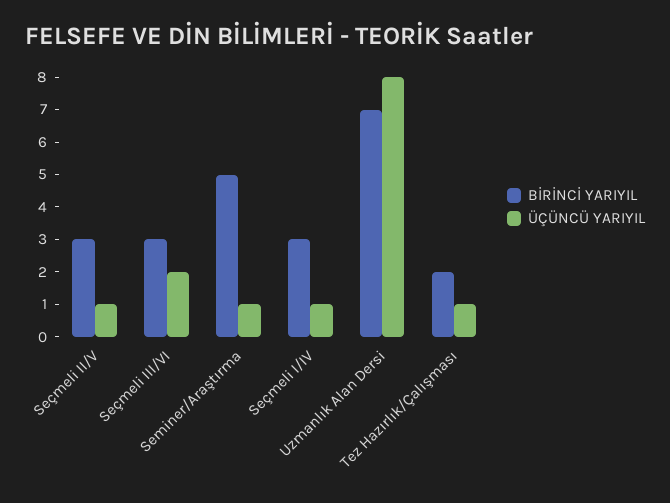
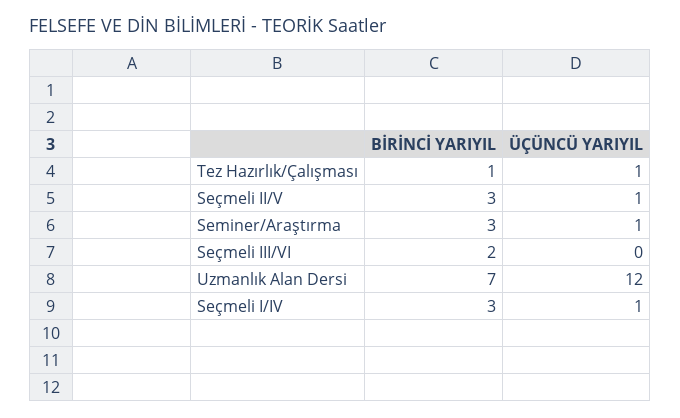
BİRİNCİ YARIYIL, Seçmeli III/VI: 3 -> 2
ÜÇÜNCÜ YARIYIL, Seçmeli III/VI: 2 -> 0
BİRİNCİ YARIYIL, Seminer/Araştırma: 5 -> 3
ÜÇÜNCÜ YARIYIL, Uzmanlık Alan Dersi: 8 -> 12
BİRİNCİ YARIYIL, Tez Hazırlık/Çalışması: 2 -> 1

